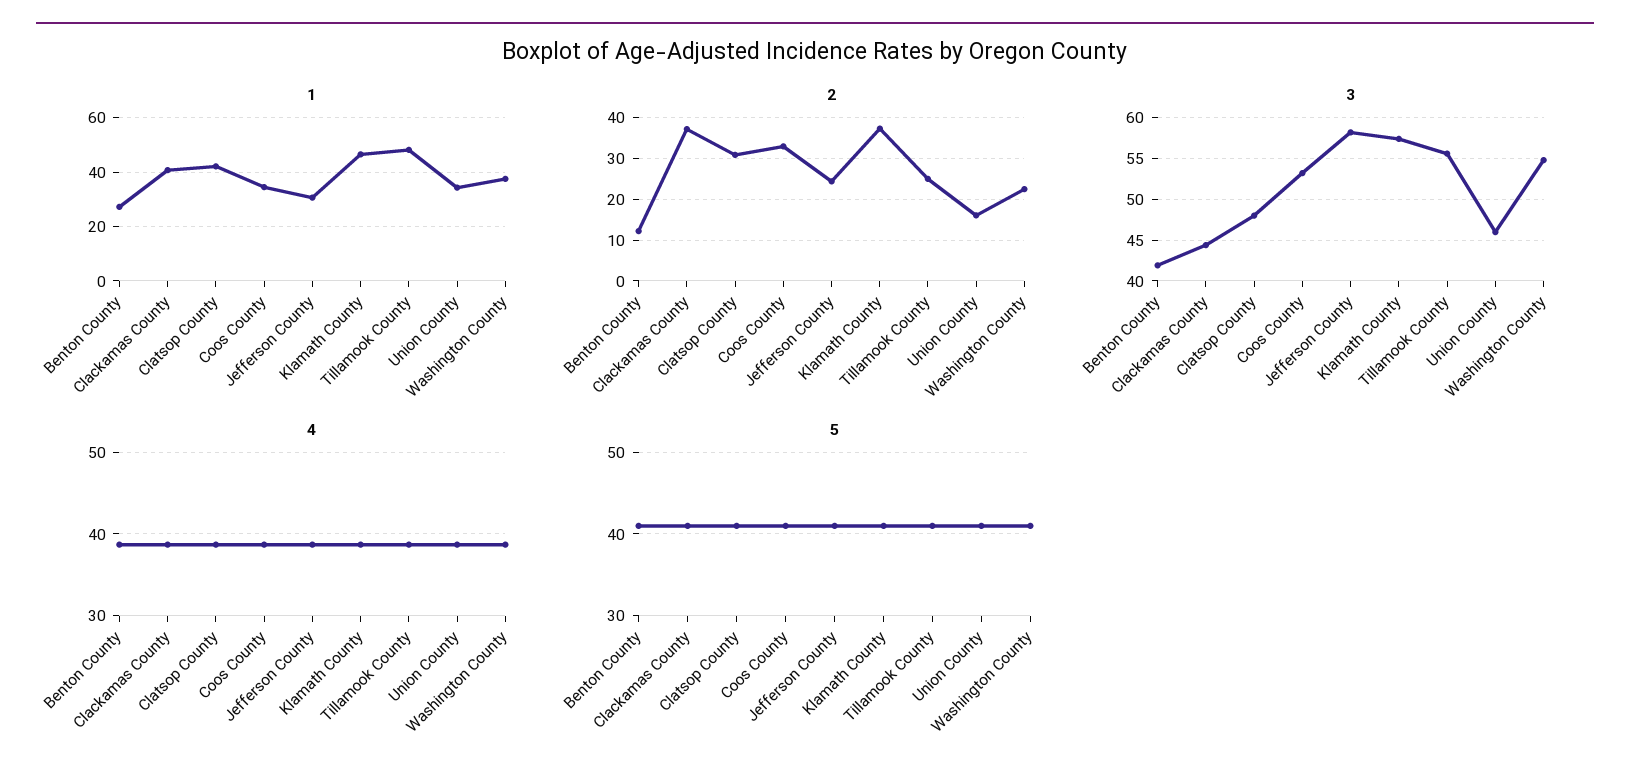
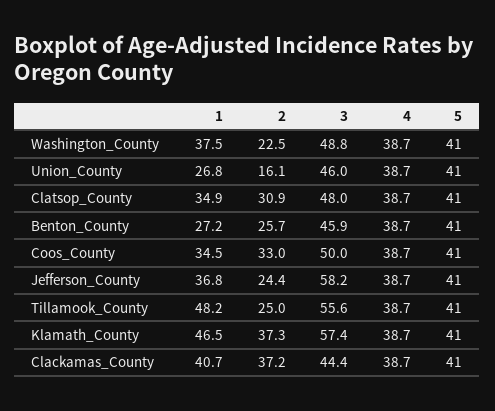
1, Clatsop County: 42.5 -> 34.9
1, Jefferson County: 30 -> 36.8
1, Union County: 35 -> 26.8
2, Benton County: 12 -> 25.7
3, Benton County: 42 -> 45.9
3, Coos County: 53 -> 50
3, Washington County: 55 -> 48.8

